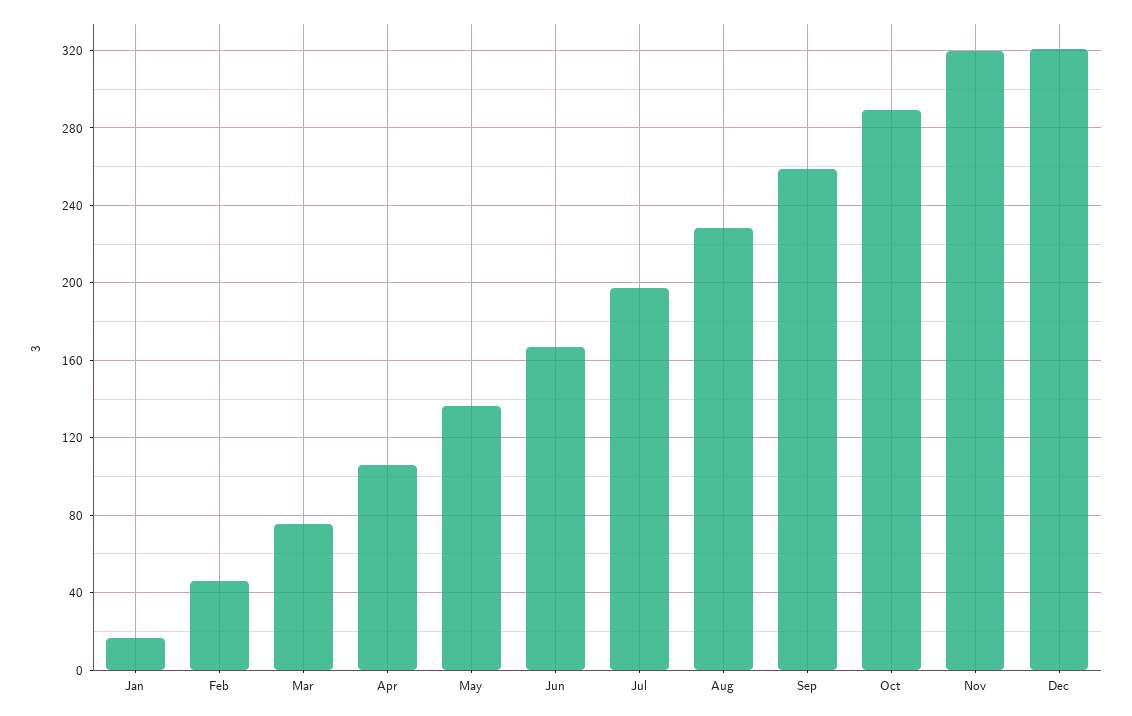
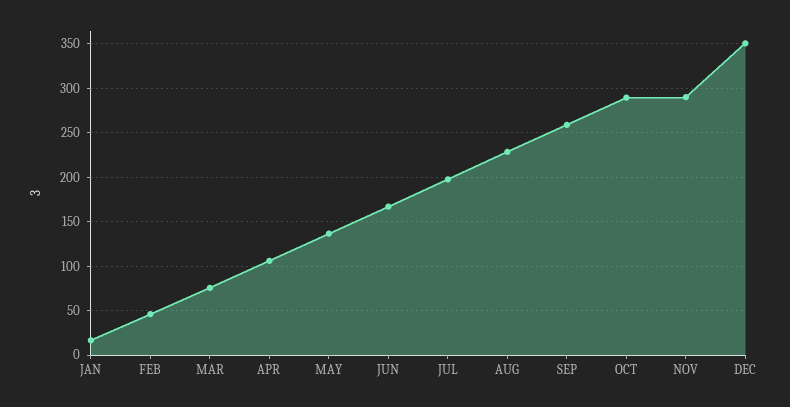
Nov: 320 -> 290
Dec: 320 -> 350

